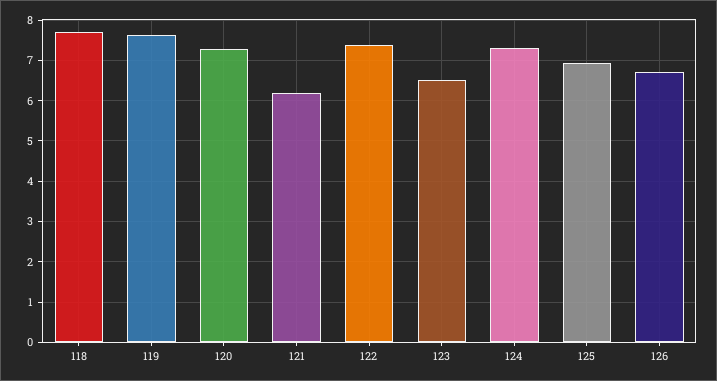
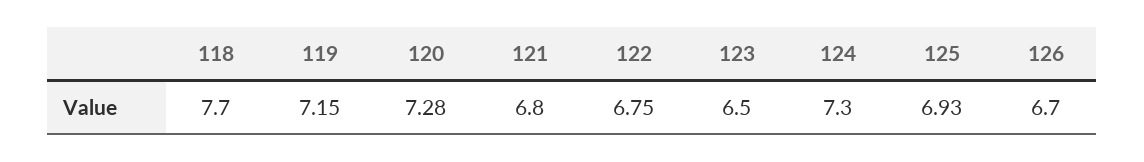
119: 7.6 -> 7.15
121: 6.2 -> 6.8
122: 7.4 -> 6.75

